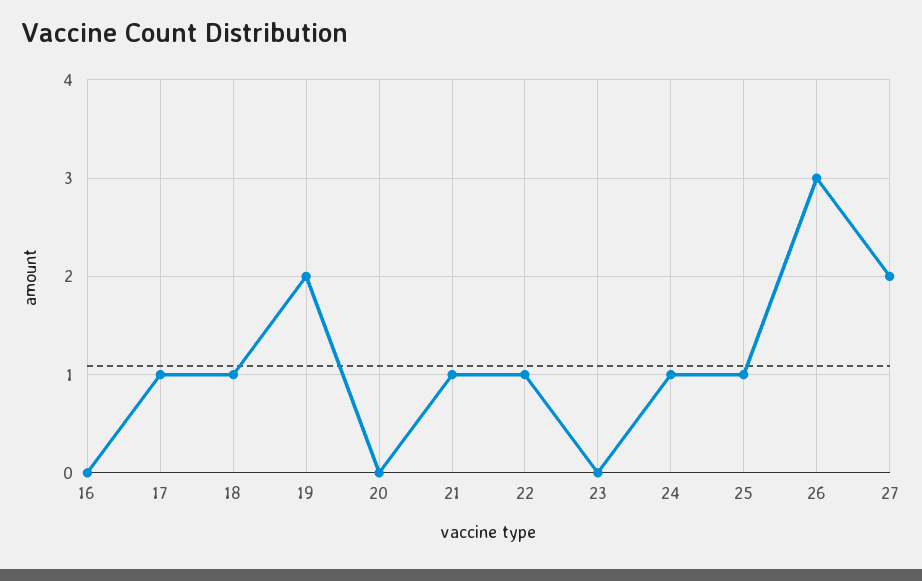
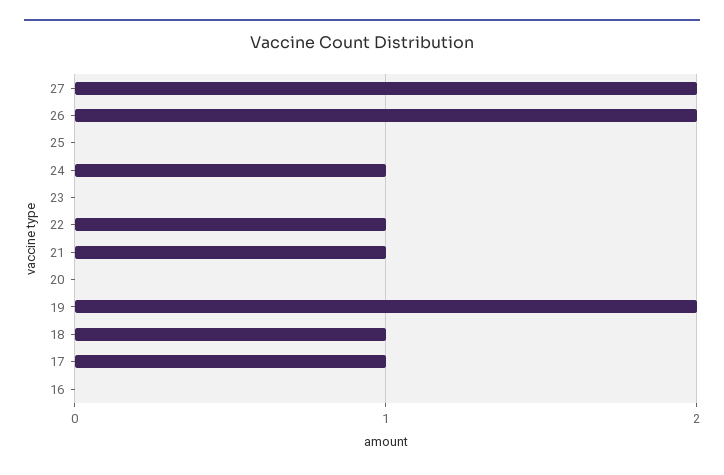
25: 1 -> 0
26: 3 -> 2

